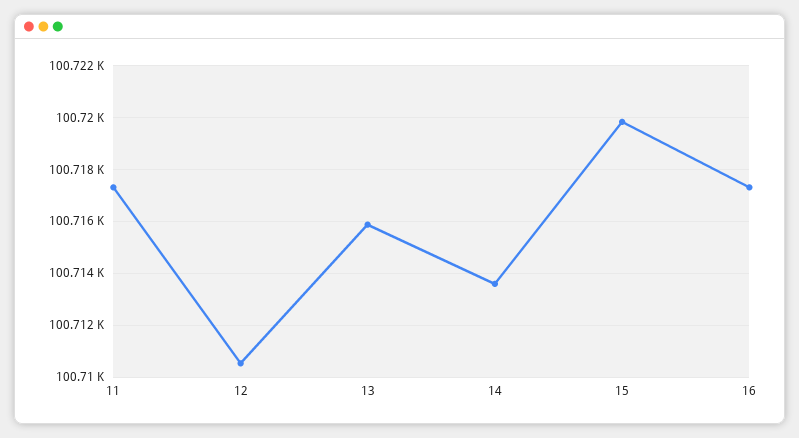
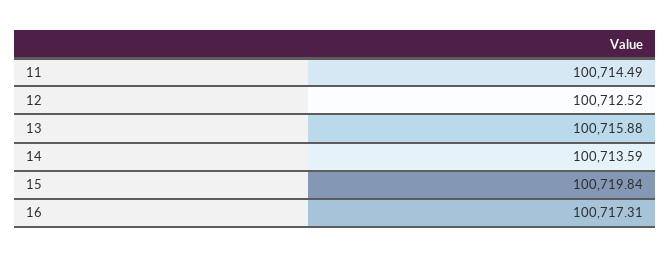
11: 100717.25 -> 100714.49
12: 100710.5 -> 100712.52

